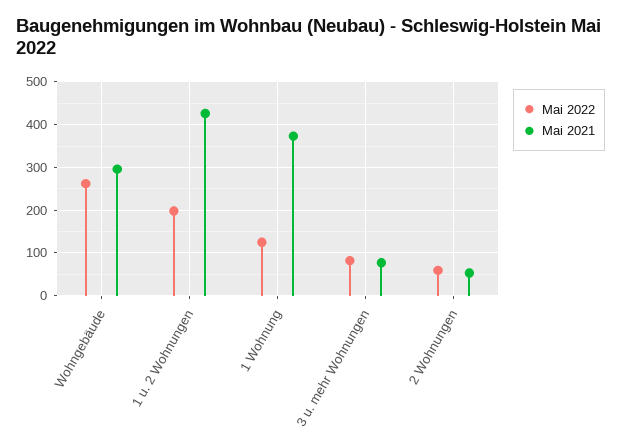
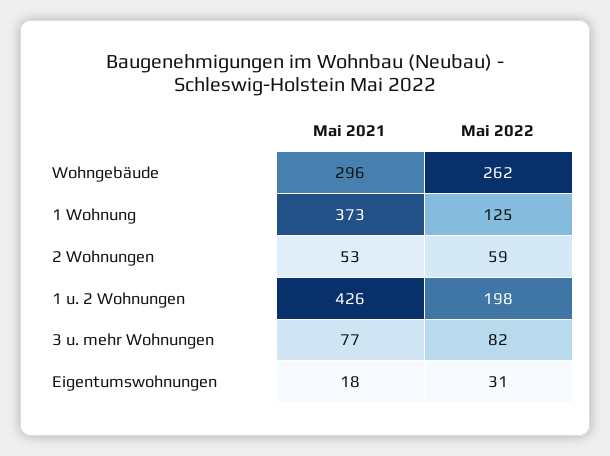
Mai 2021, Eigentumswohnungen: none -> 18
Mai 2022, Eigentumswohnungen: none -> 31

